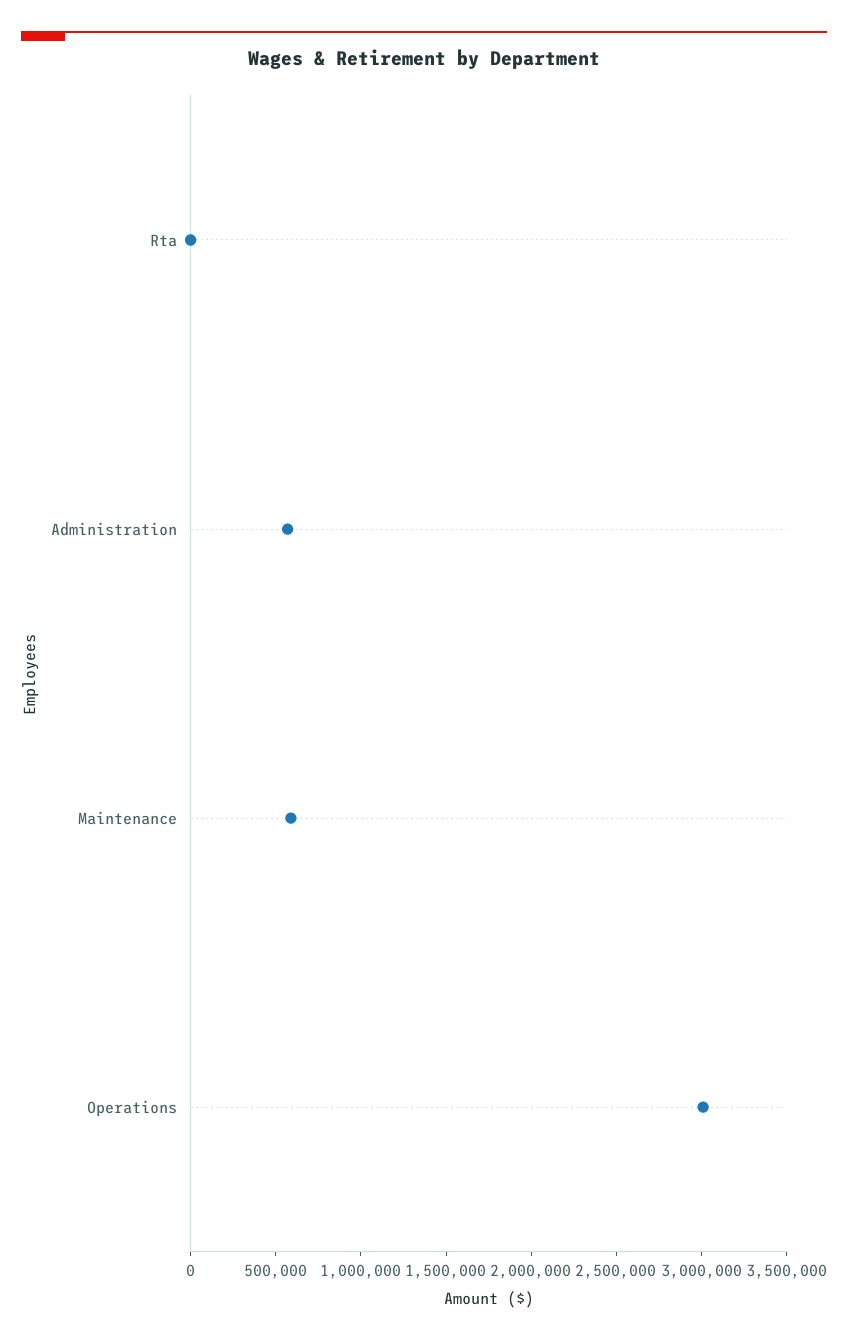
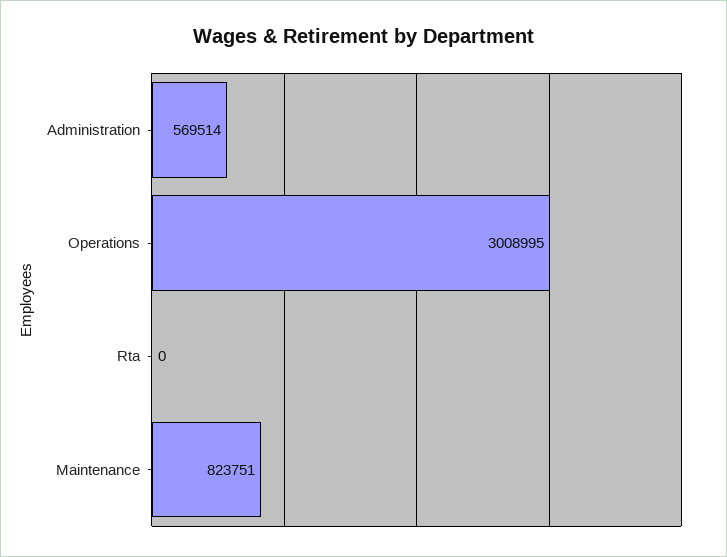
Maintenance: 600000 -> 823751

